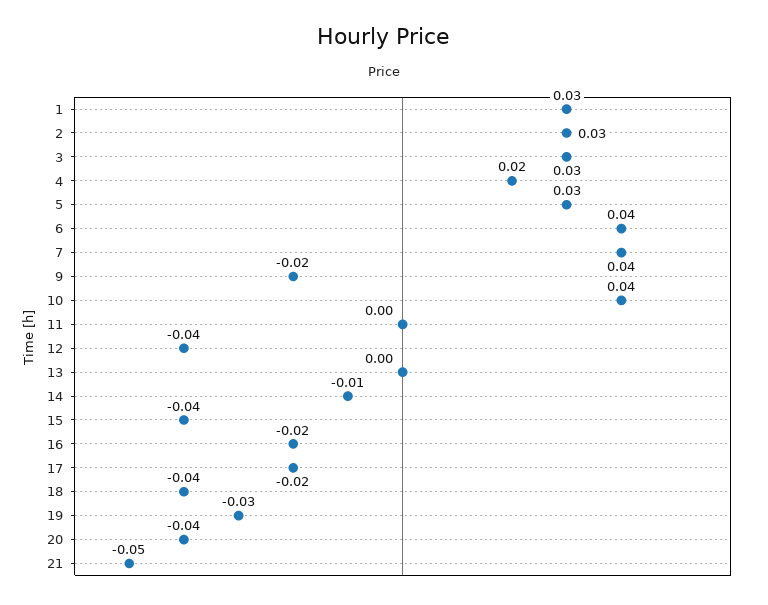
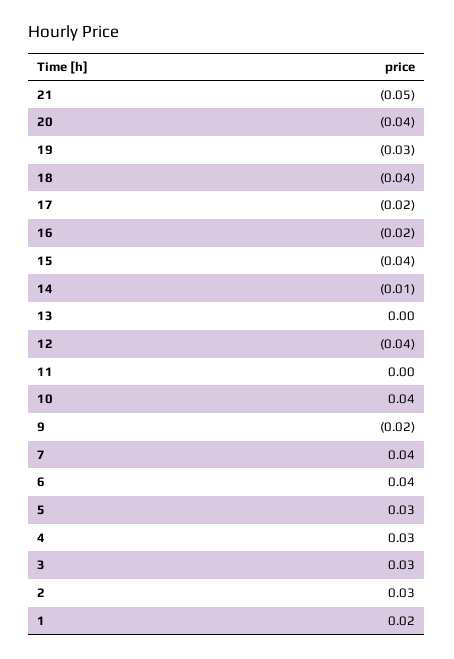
1: 0.03 -> 0.02
4: 0.02 -> 0.03

